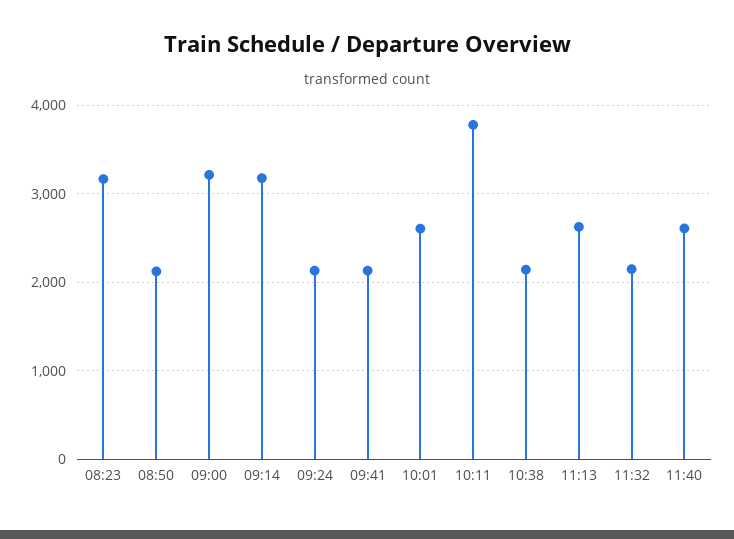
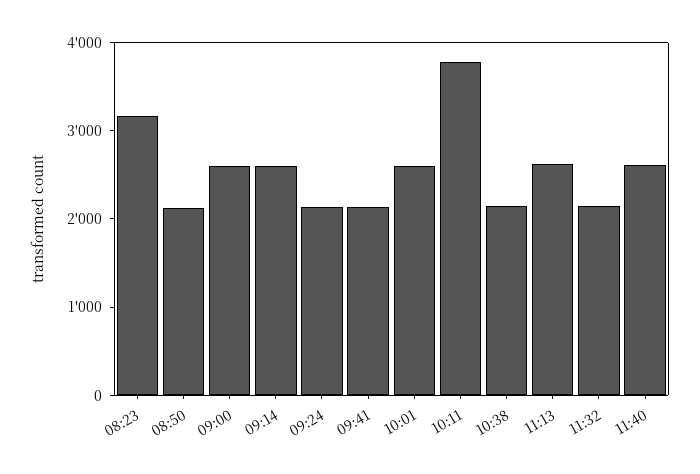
09:00: 3200 -> 2600
09:14: 3200 -> 2600

